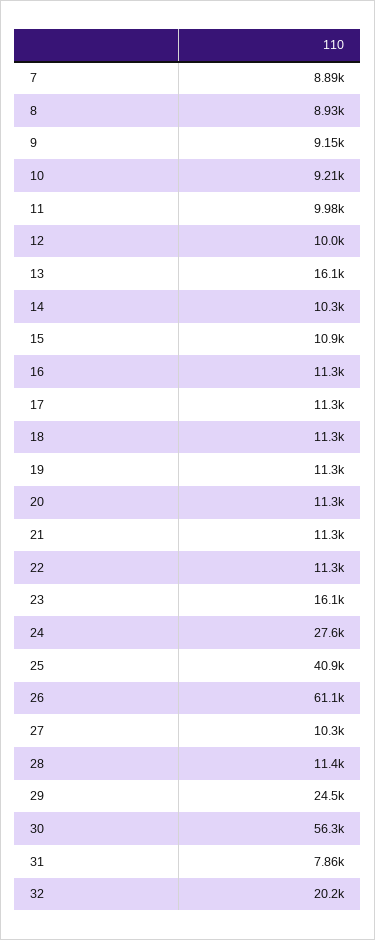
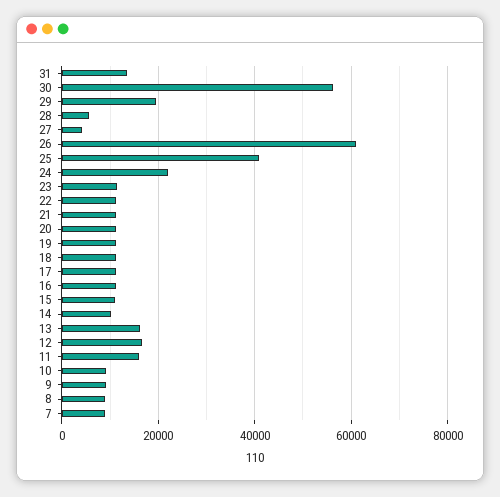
11: 9980 -> 16000
12: 10000 -> 16000
23: 16100 -> 12000
24: 27600 -> 22000
27: 10300 -> 4000
28: 11400 -> 6000
29: 24500 -> 20000
31: 7860 -> 14000
32: 20200 -> none

